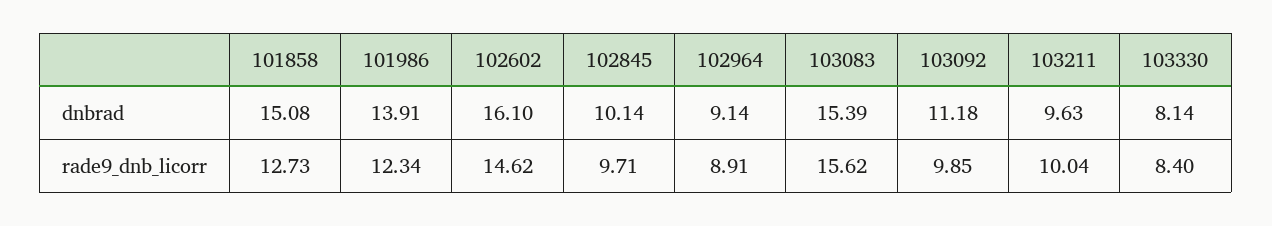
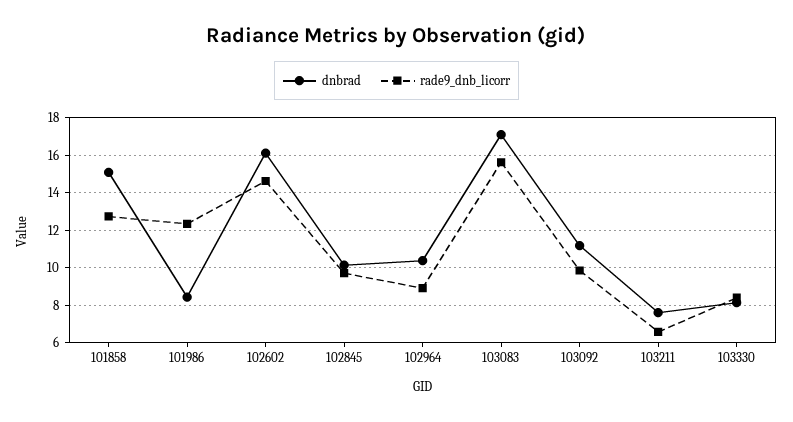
dnbrad, 101986: 13.91 -> 8.5
dnbrad, 102964: 9.14 -> 10.5
dnbrad, 103083: 15.39 -> 17
dnbrad, 103211: 9.63 -> 7.5
rade9_dnb_licorr, 103211: 10.04 -> 6.5

